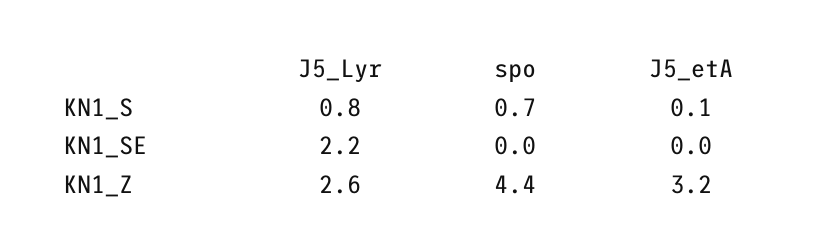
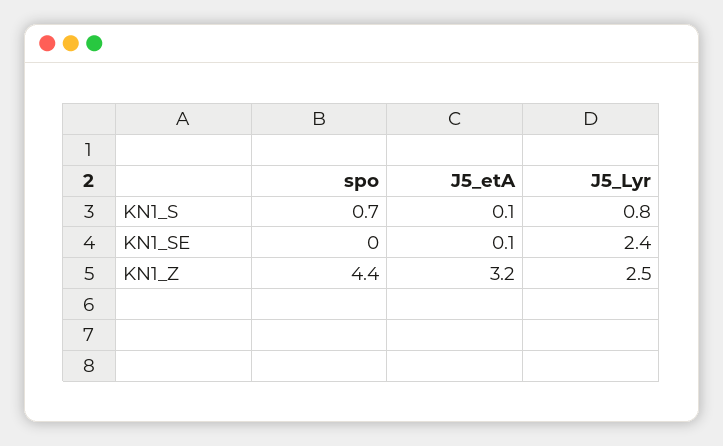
J5_Lyr, KN1_SE: 2.2 -> 2.4
J5_etA, KN1_SE: 0 -> 0.1
J5_Lyr, KN1_Z: 2.6 -> 2.5

